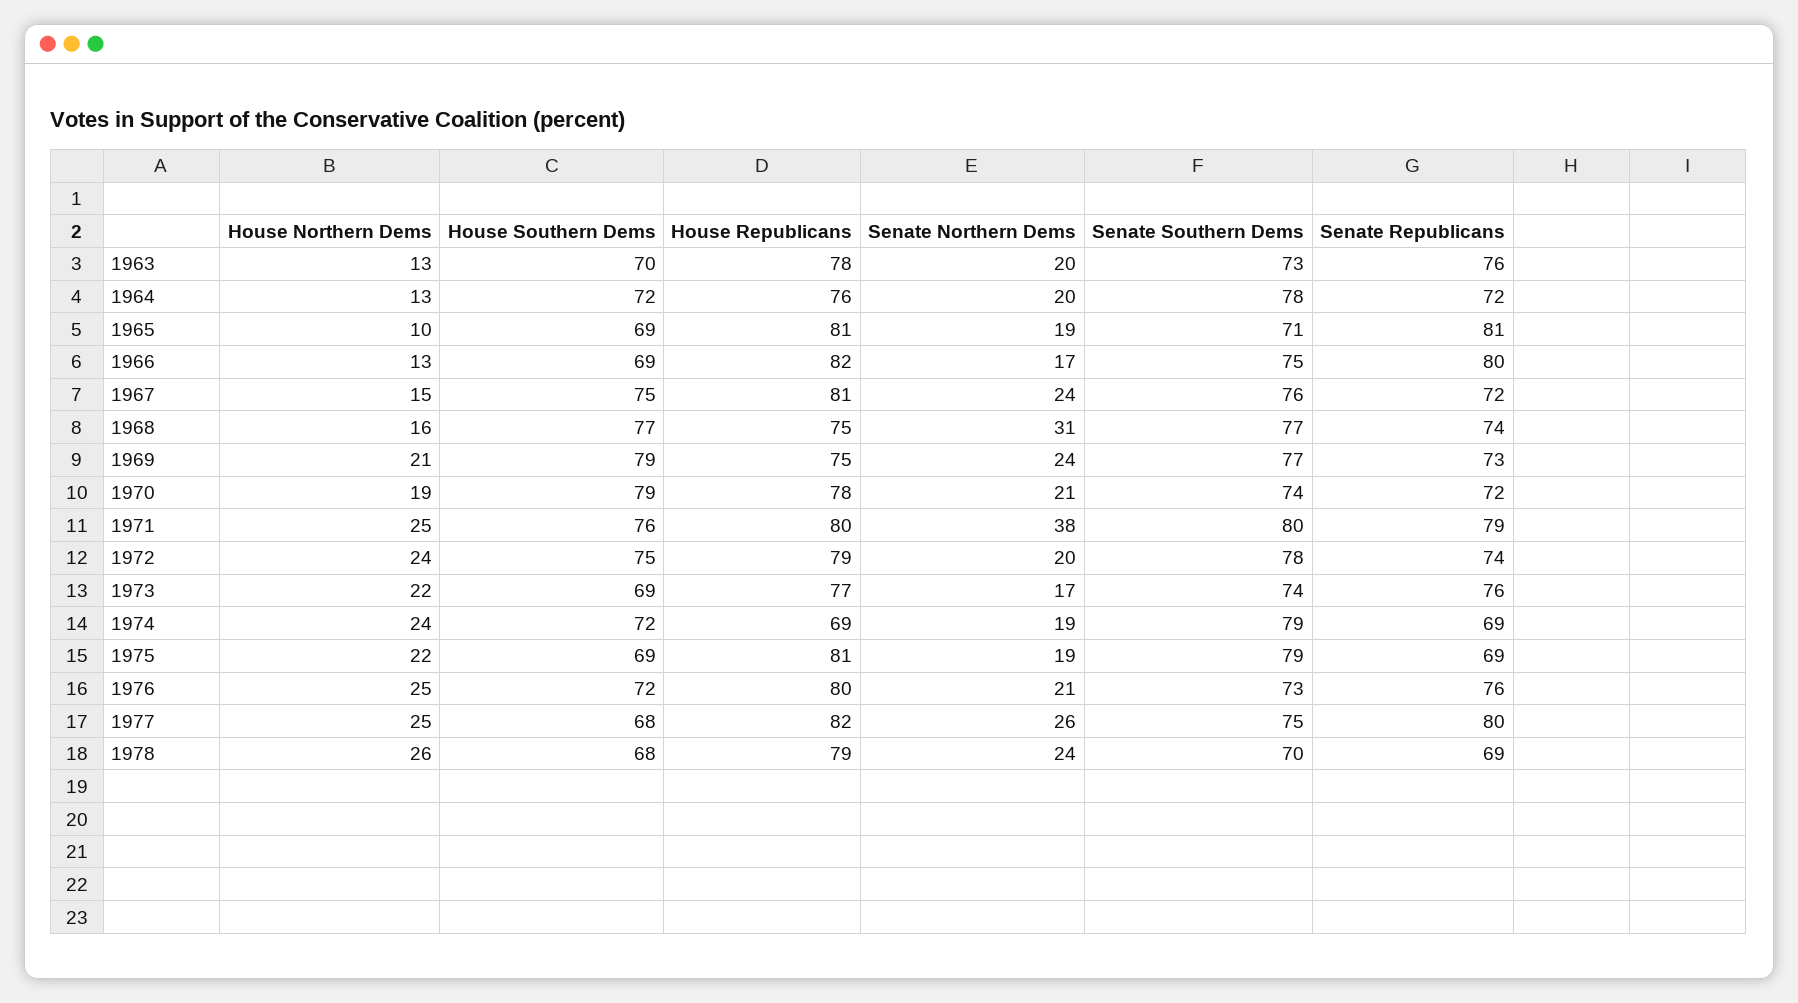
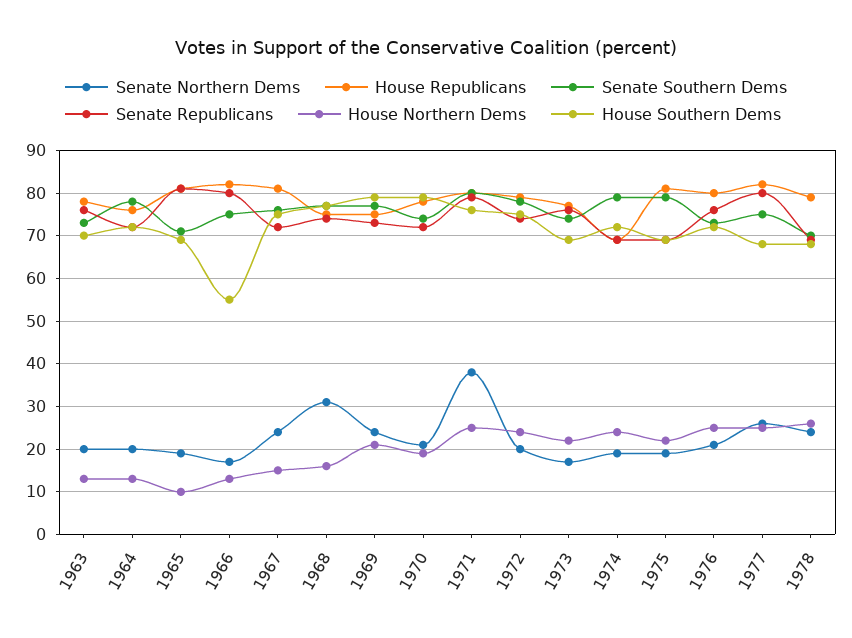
House Southern Dems, 1966: 69 -> 55

